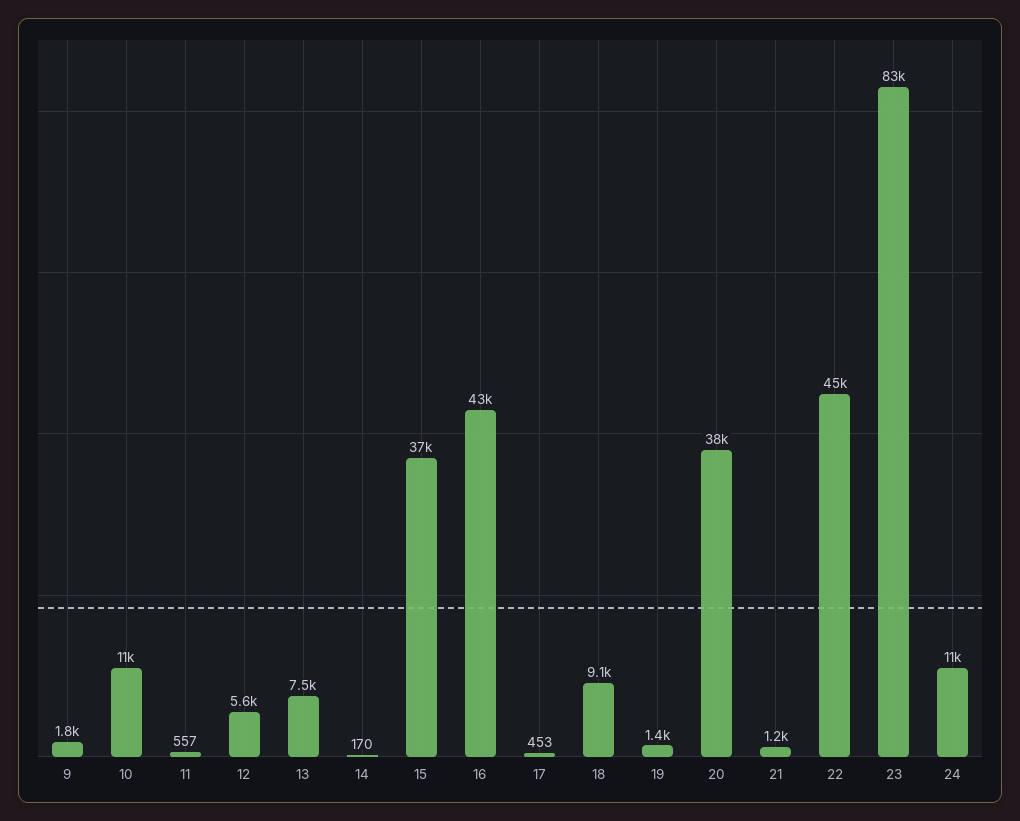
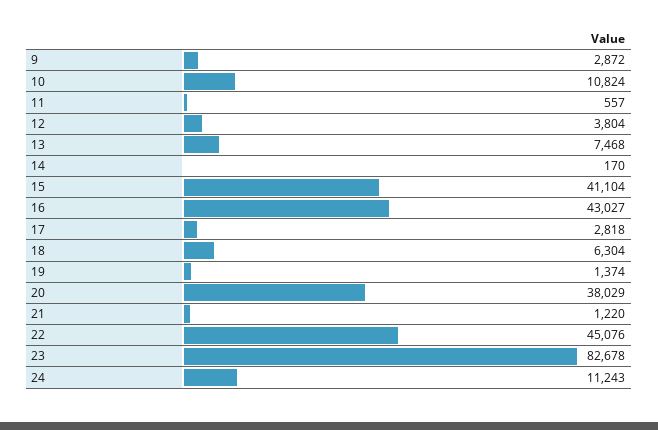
9: 1800 -> 2872
12: 5600 -> 3804
15: 37000 -> 41104
17: 453 -> 2818
18: 9100 -> 6304

